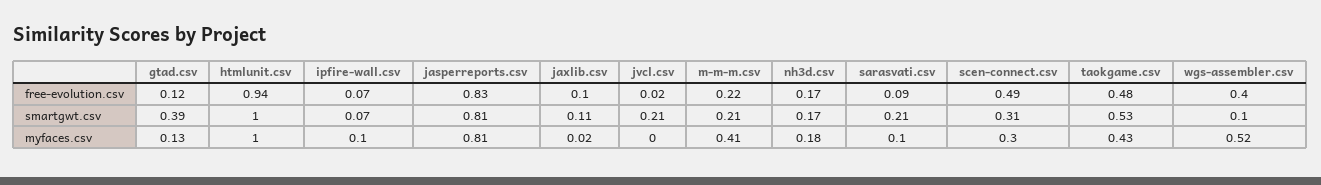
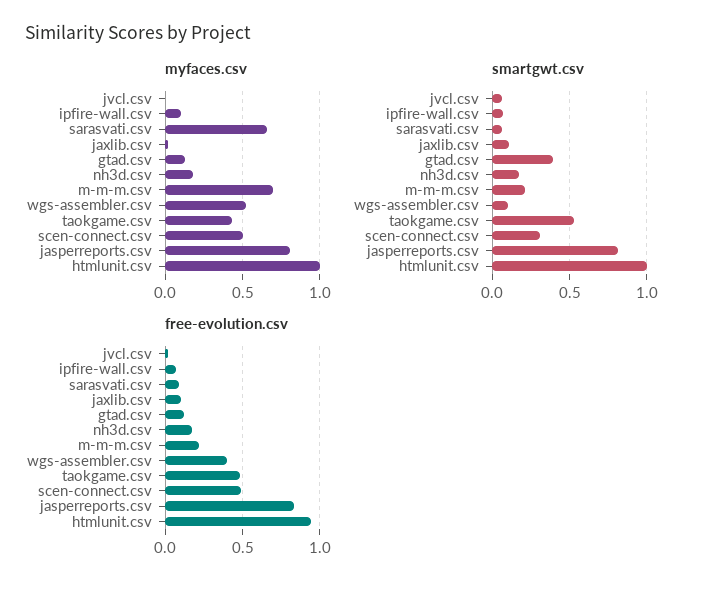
smartgwt.csv, jvcl.csv: 0.21 -> 0.05
smartgwt.csv, sarasvati.csv: 0.21 -> 0.05
myfaces.csv, m-m-m.csv: 0.41 -> 0.7
myfaces.csv, sarasvati.csv: 0.1 -> 0.65
myfaces.csv, scen-connect.csv: 0.3 -> 0.5

